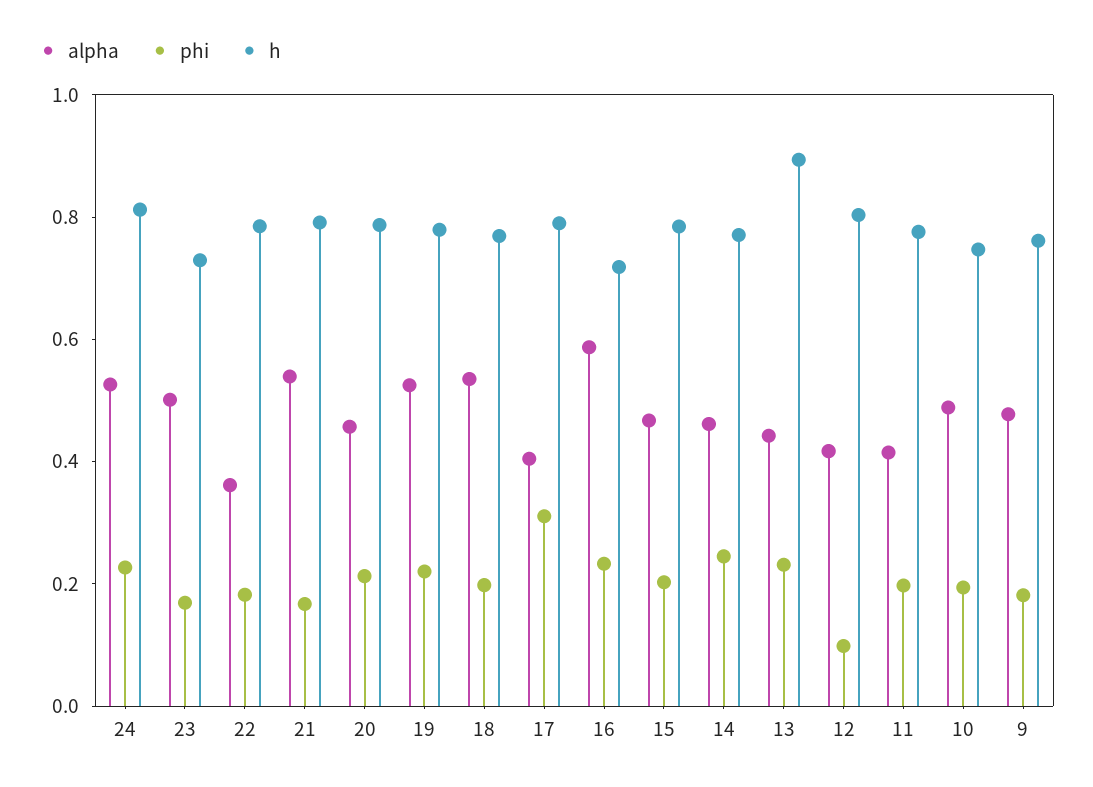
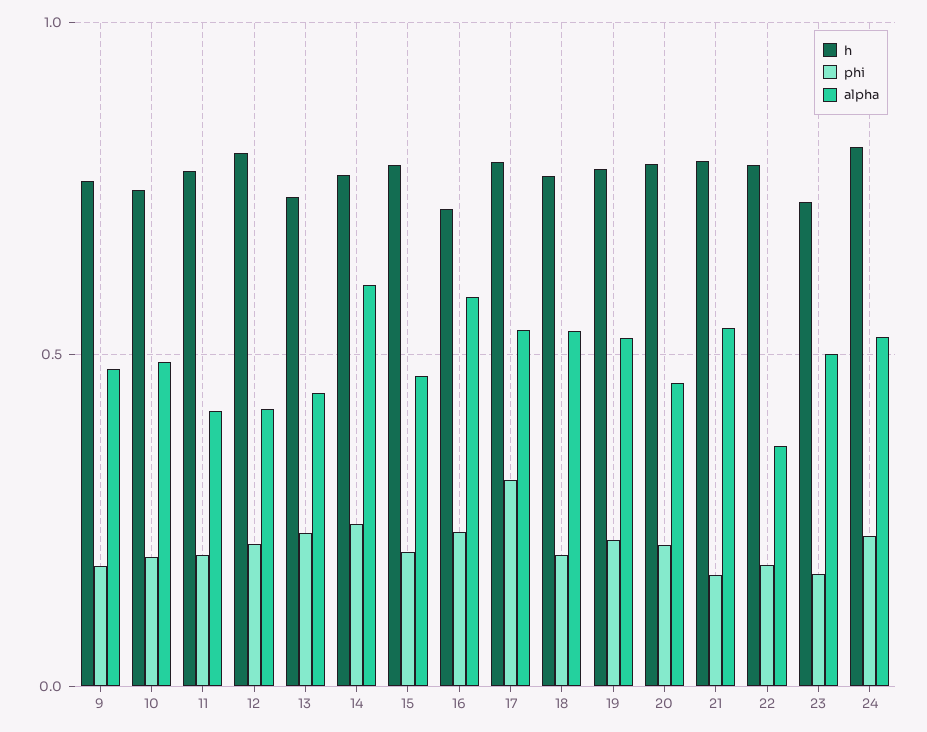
alpha, 17: 0.4 -> 0.55
alpha, 14: 0.45 -> 0.6
h, 13: 0.9 -> 0.75
phi, 12: 0.1 -> 0.2

